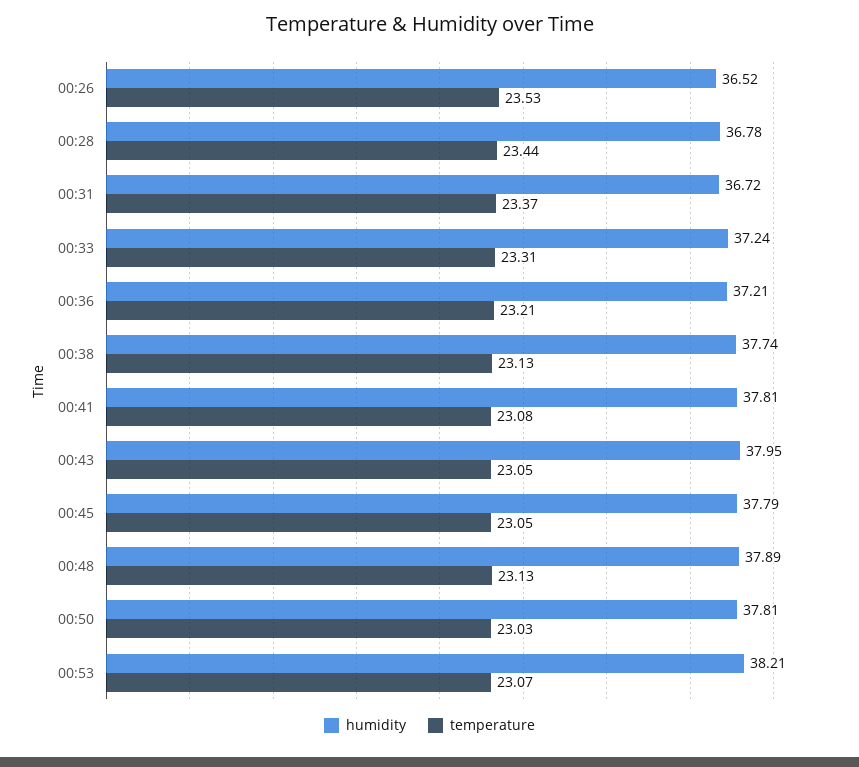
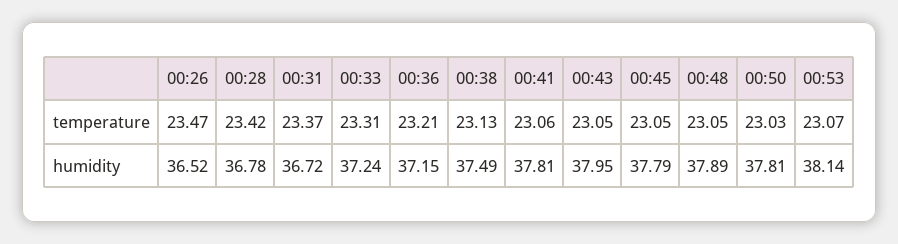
temperature, 00:26: 23.53 -> 23.47
temperature, 00:28: 23.44 -> 23.42
humidity, 00:36: 37.21 -> 37.15
humidity, 00:38: 37.74 -> 37.49
temperature, 00:41: 23.08 -> 23.06
temperature, 00:48: 23.13 -> 23.05
humidity, 00:53: 38.21 -> 38.14

